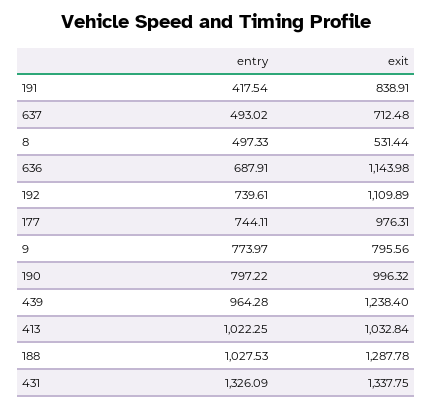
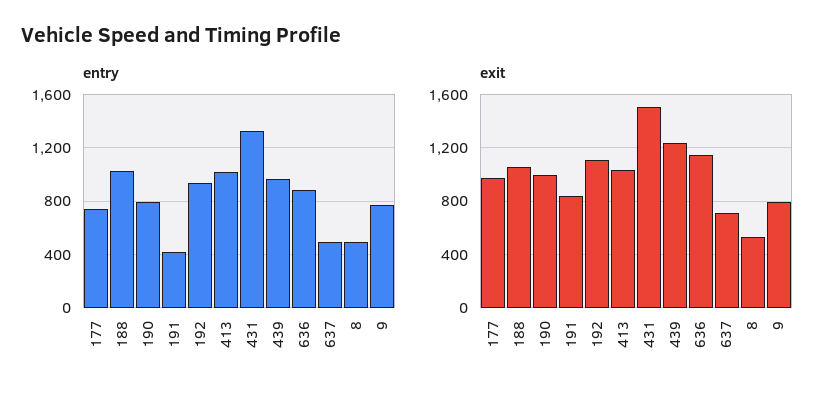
entry, 636: 687.91 -> 900
entry, 192: 739.61 -> 950
exit, 188: 1287.78 -> 1050
exit, 431: 1337.75 -> 1500

